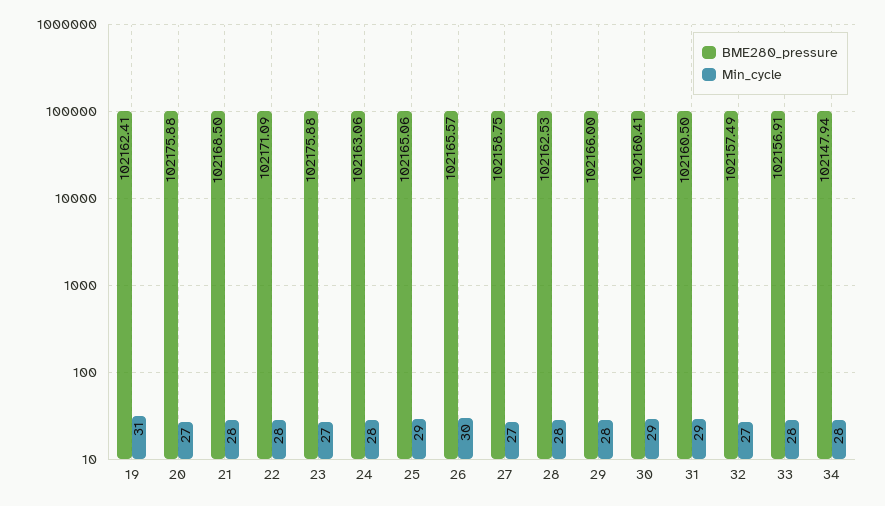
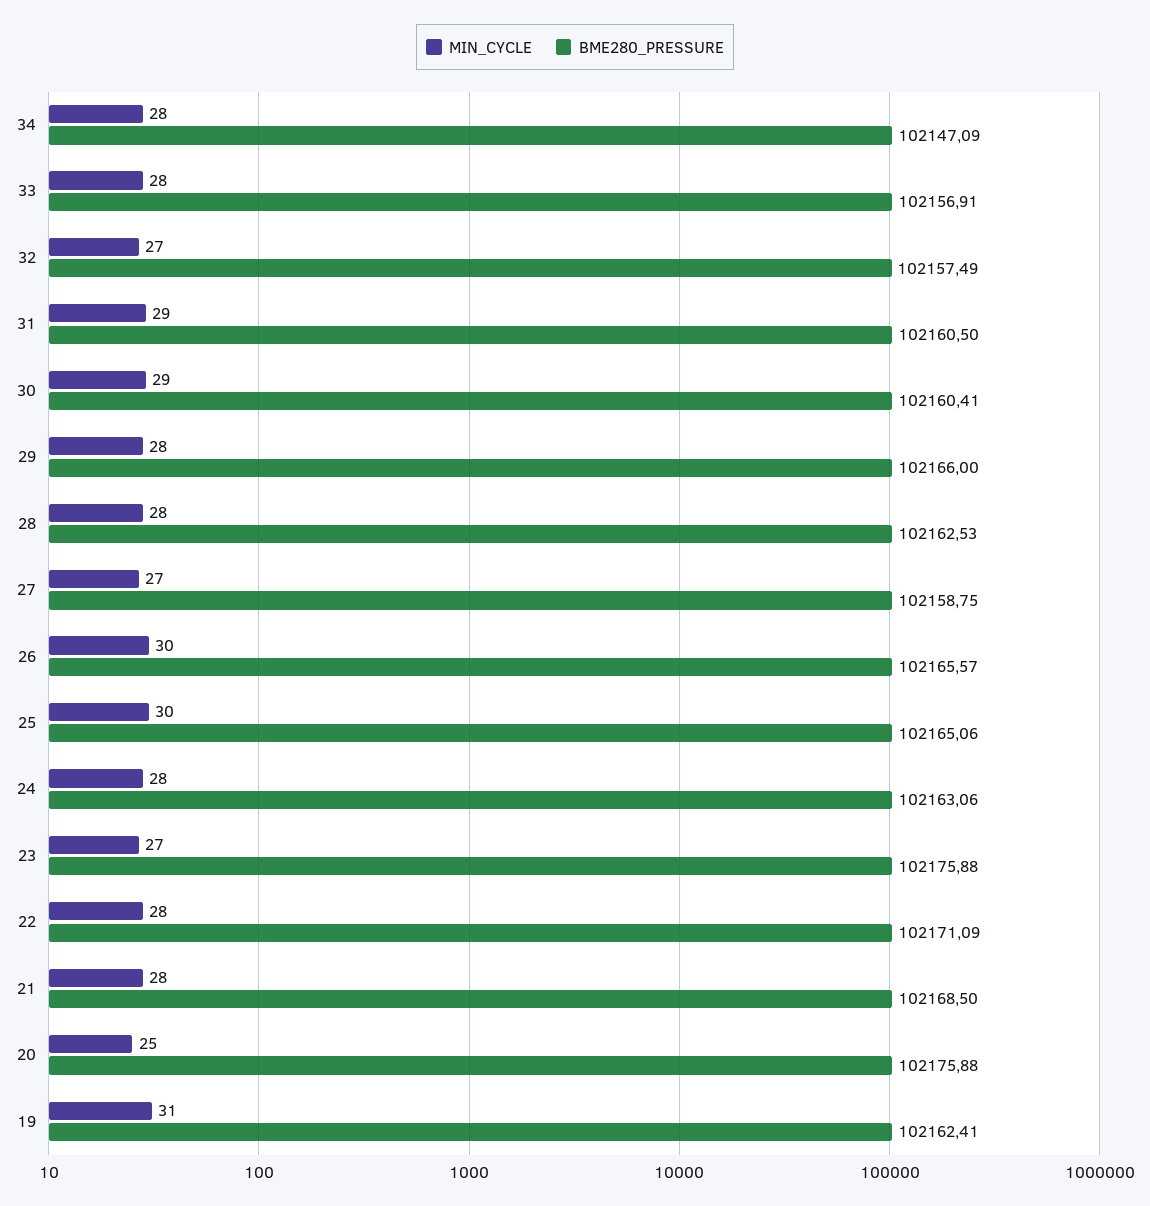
Min_cycle, 20: 27 -> 25
Min_cycle, 25: 29 -> 30
BME280_pressure, 34: 102147.94 -> 102147.09

